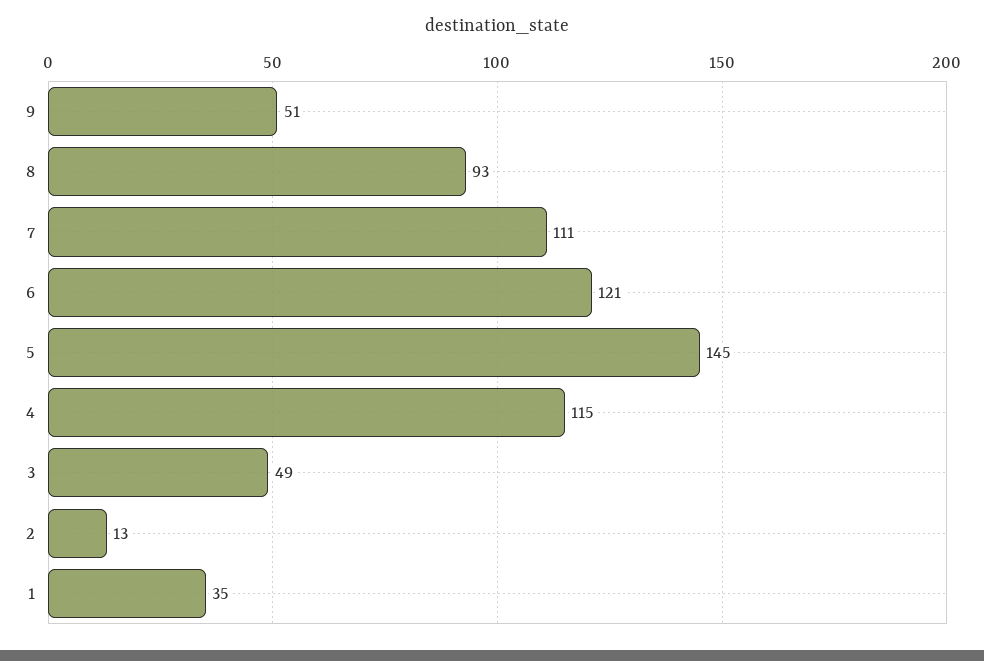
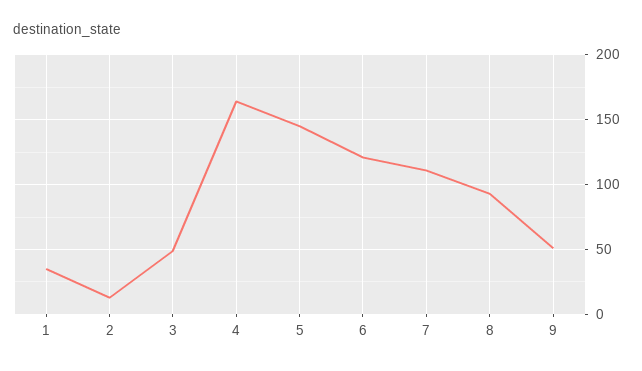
4: 115 -> 165

